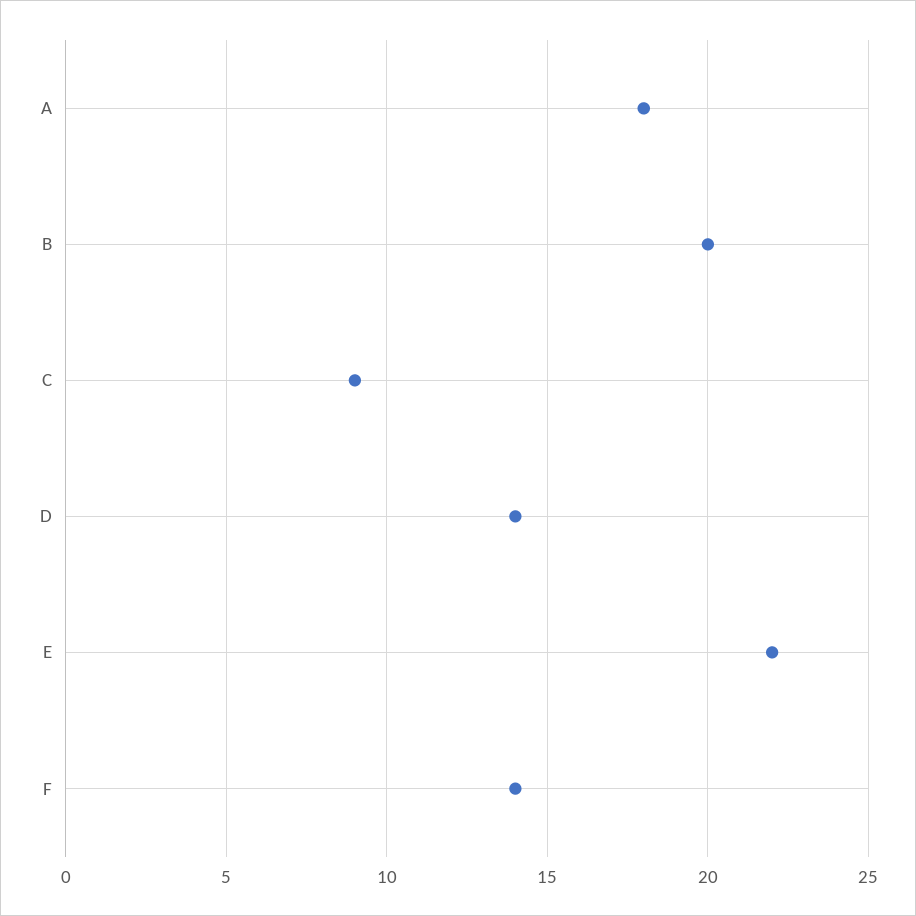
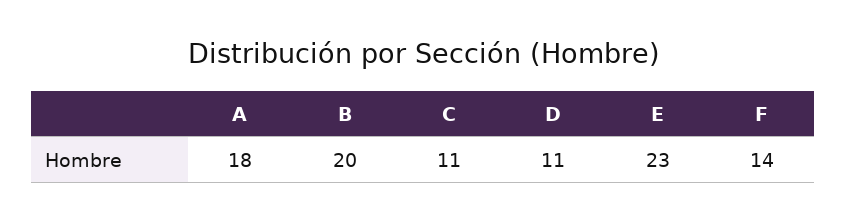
C: 9 -> 11
D: 14 -> 11
E: 22 -> 23

